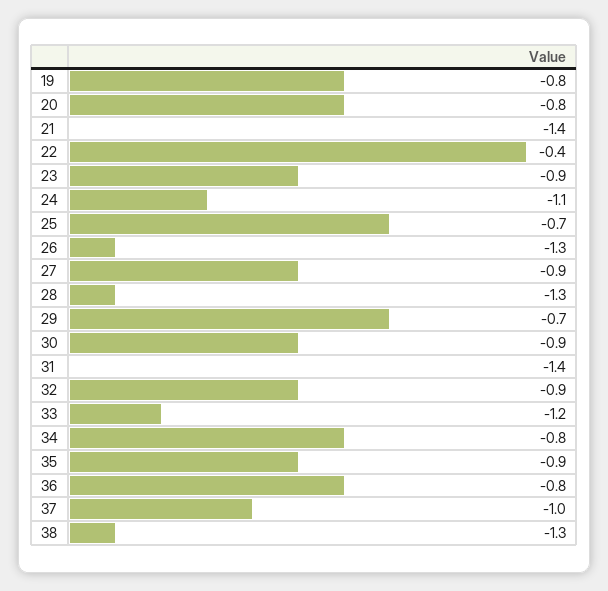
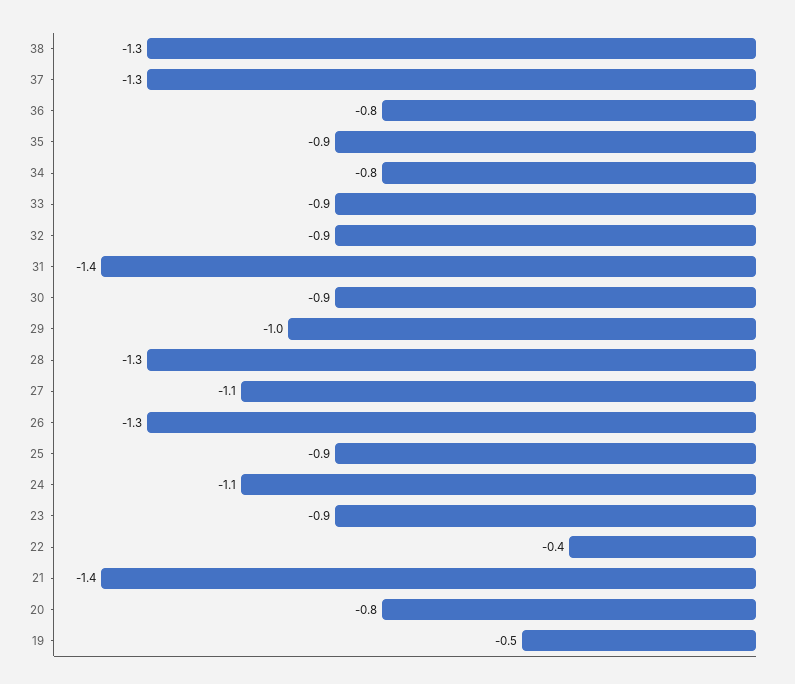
19: -0.8 -> -0.5
25: -0.7 -> -0.9
27: -0.9 -> -1.1
29: -0.7 -> -1
33: -1.2 -> -0.9
37: -1 -> -1.3

